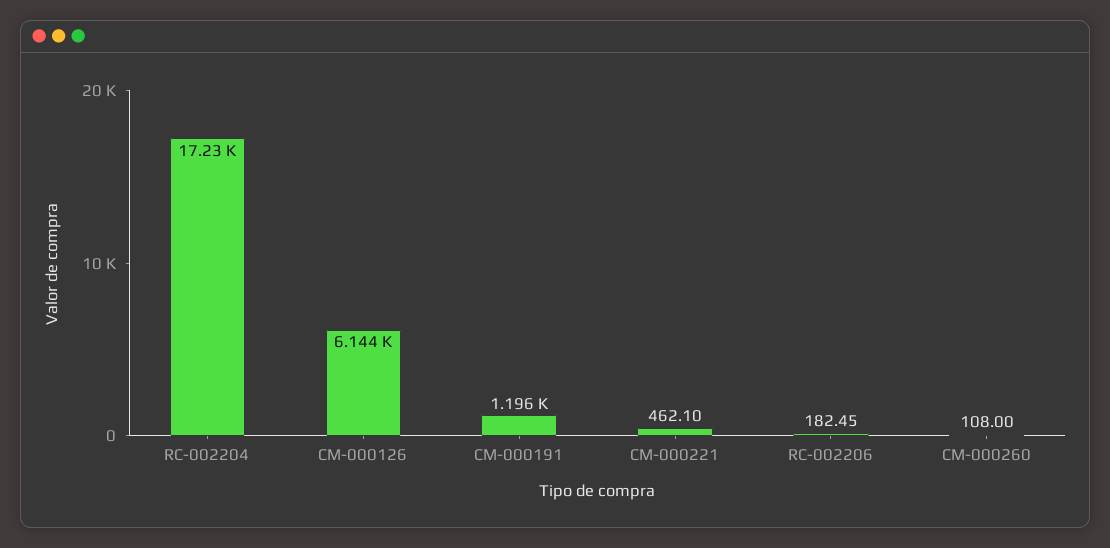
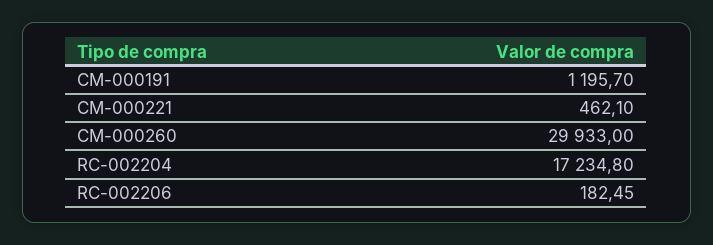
CM-000126: 6144 -> none
CM-000260: 108 -> 29933

